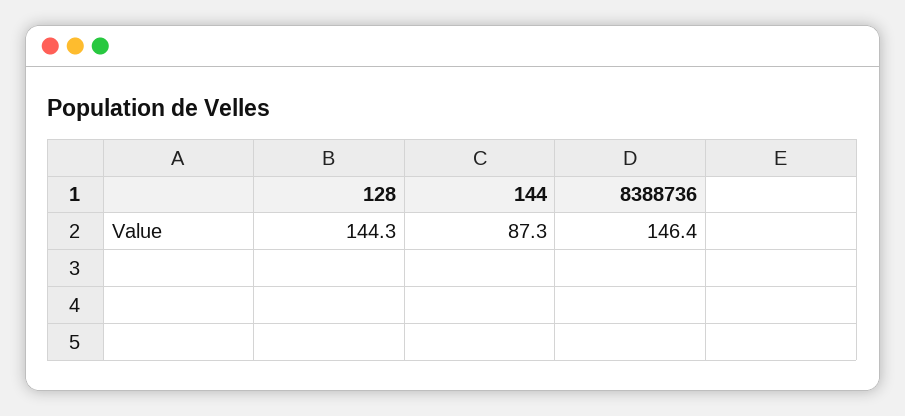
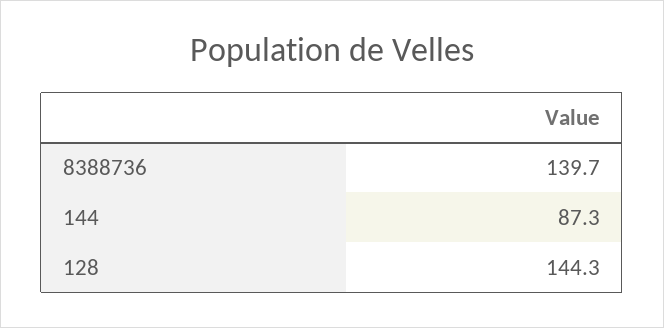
8388736: 146.4 -> 139.7

